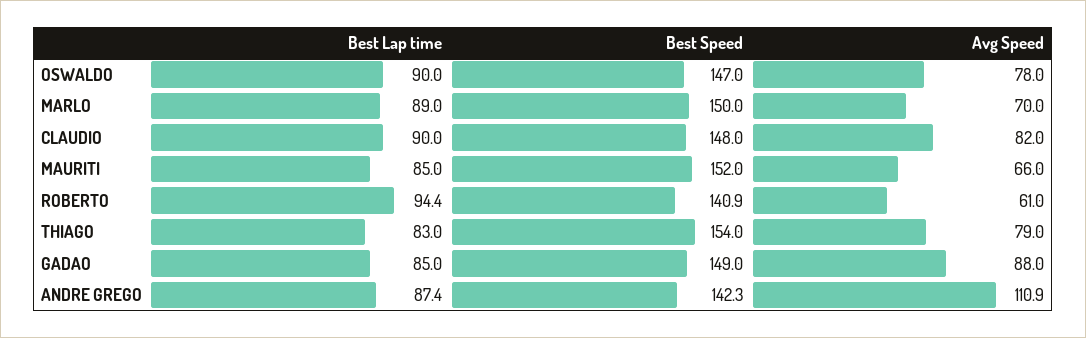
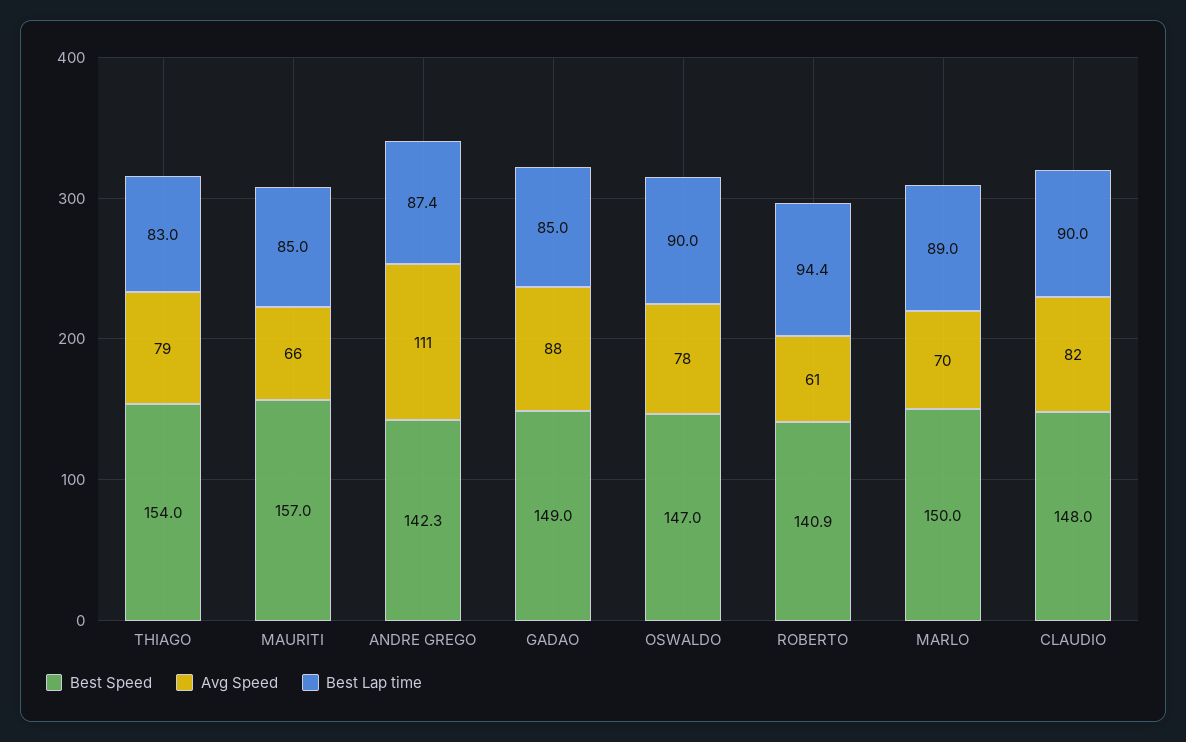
Best Speed, MAURITI: 152 -> 157

